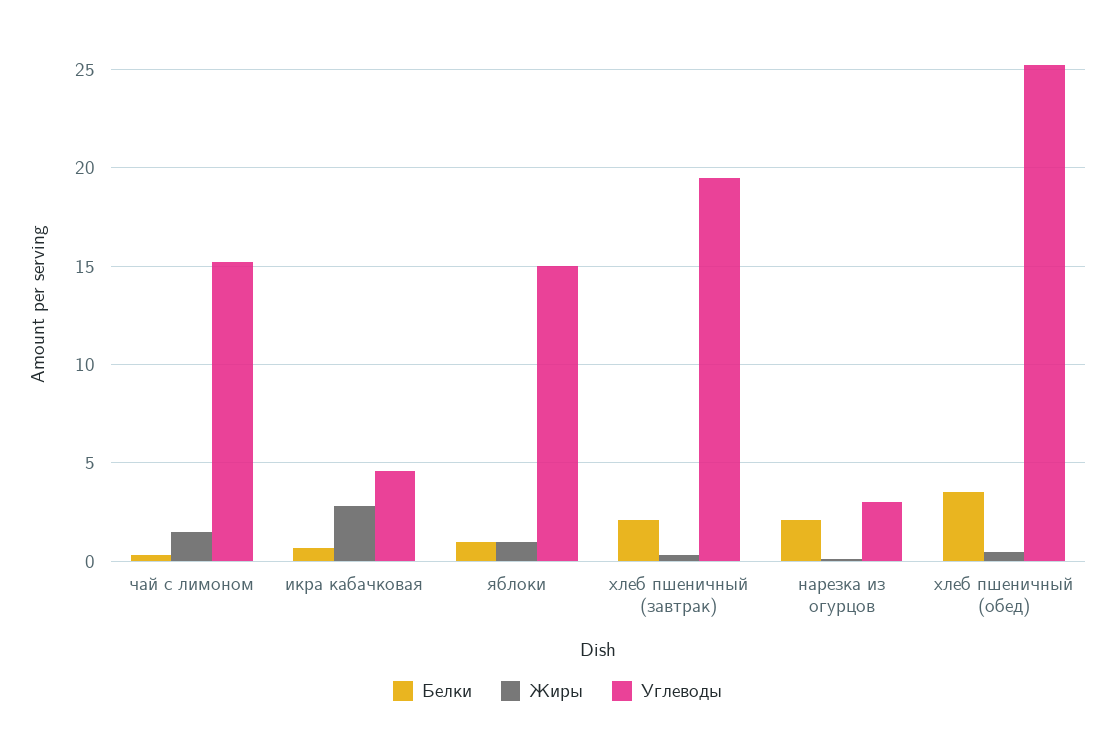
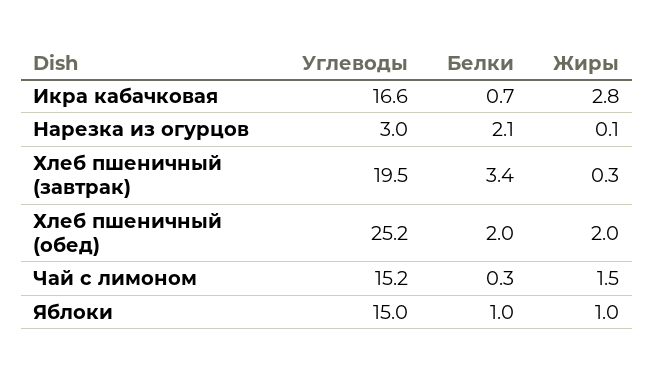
Углеводы, икра кабачковая: 4.5 -> 16.6
Белки, хлеб пшеничный (завтрак): 2 -> 3.4
Белки, хлеб пшеничный (обед): 3.5 -> 2
Жиры, хлеб пшеничный (обед): 0.5 -> 2

